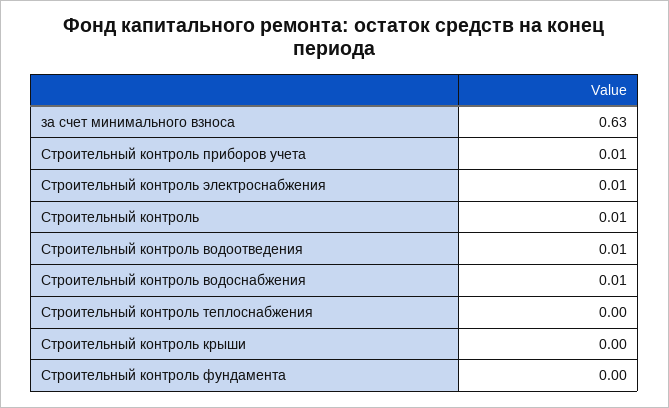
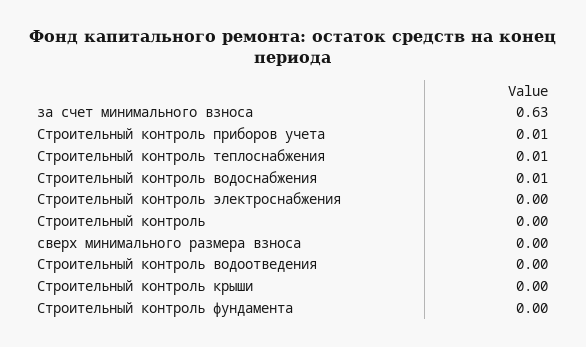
Строительный контроль электроснабжения: 0.01 -> 0
Строительный контроль: 0.01 -> 0
Строительный контроль водоотведения: 0.01 -> 0
Строительный контроль теплоснабжения: 0 -> 0.01
сверх минимального размера взноса: none -> 0

